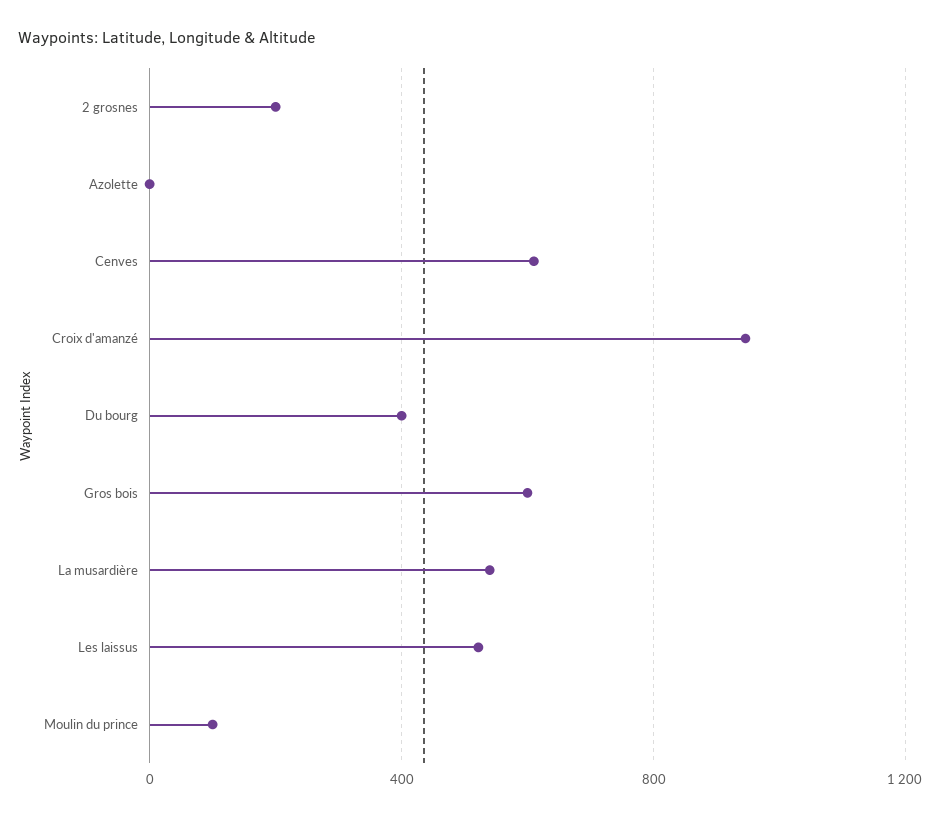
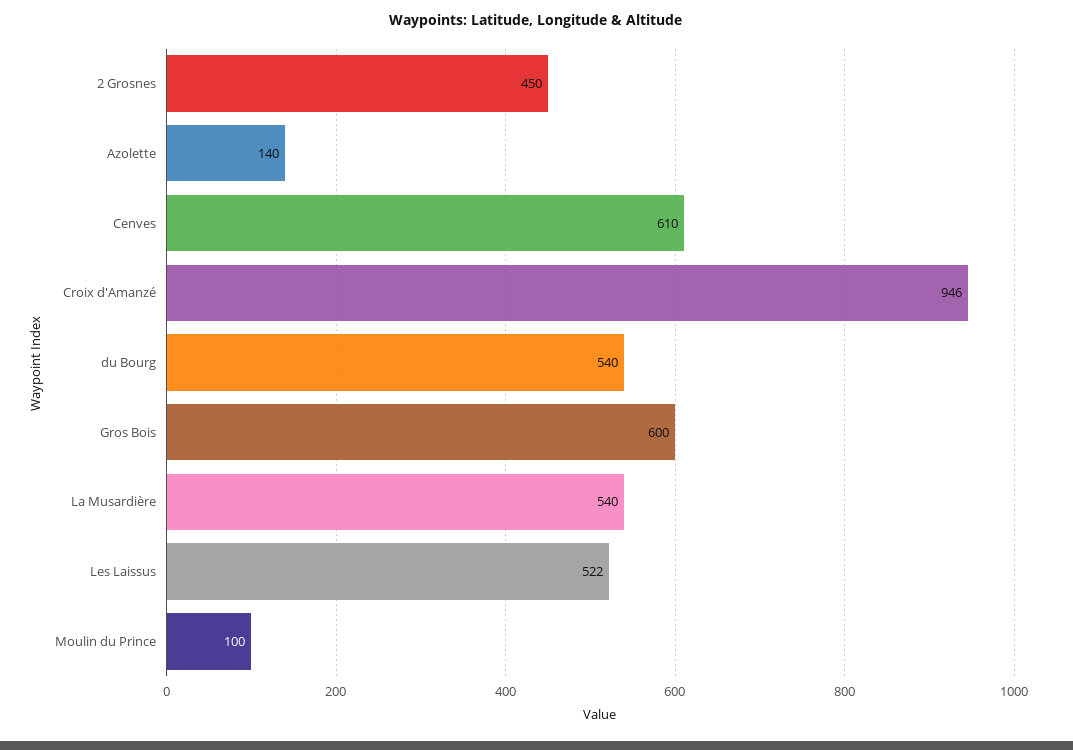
2 grosnes: 200 -> 450
Azolette: 0 -> 140
Du bourg: 400 -> 540

